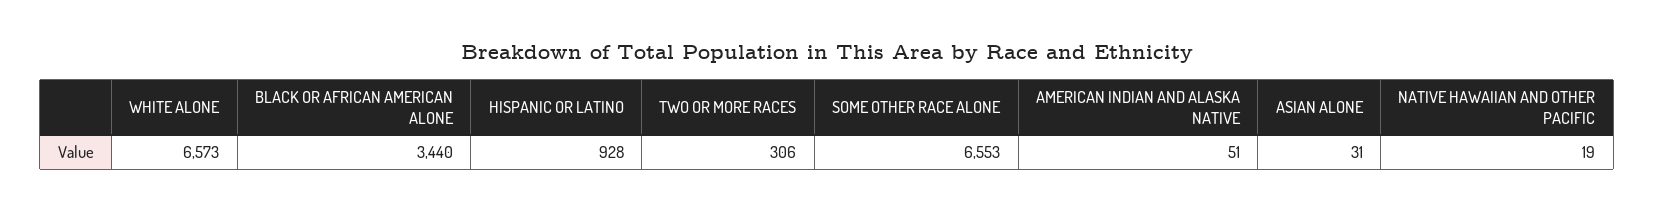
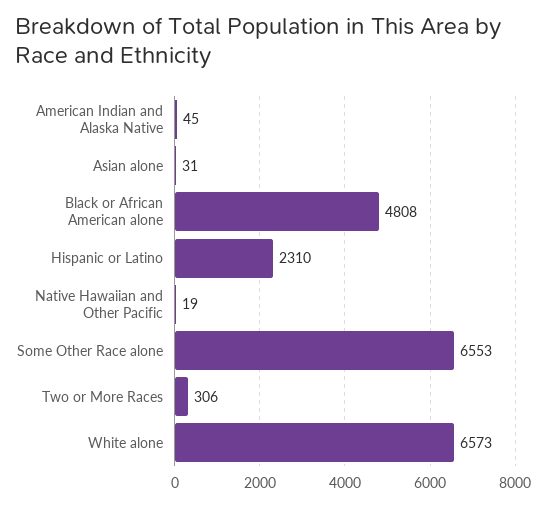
BLACK OR AFRICAN AMERICAN ALONE: 3440 -> 4808
HISPANIC OR LATINO: 928 -> 2310
AMERICAN INDIAN AND ALASKA NATIVE: 51 -> 45

